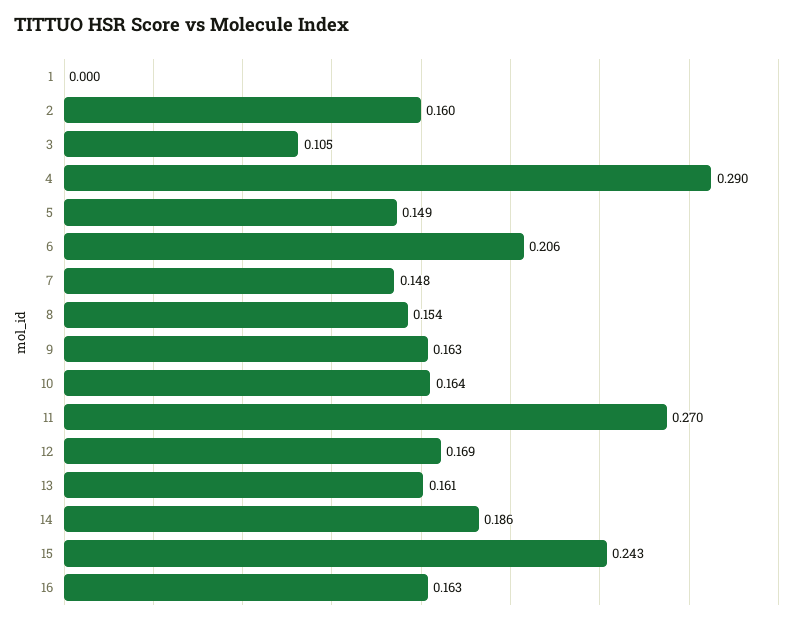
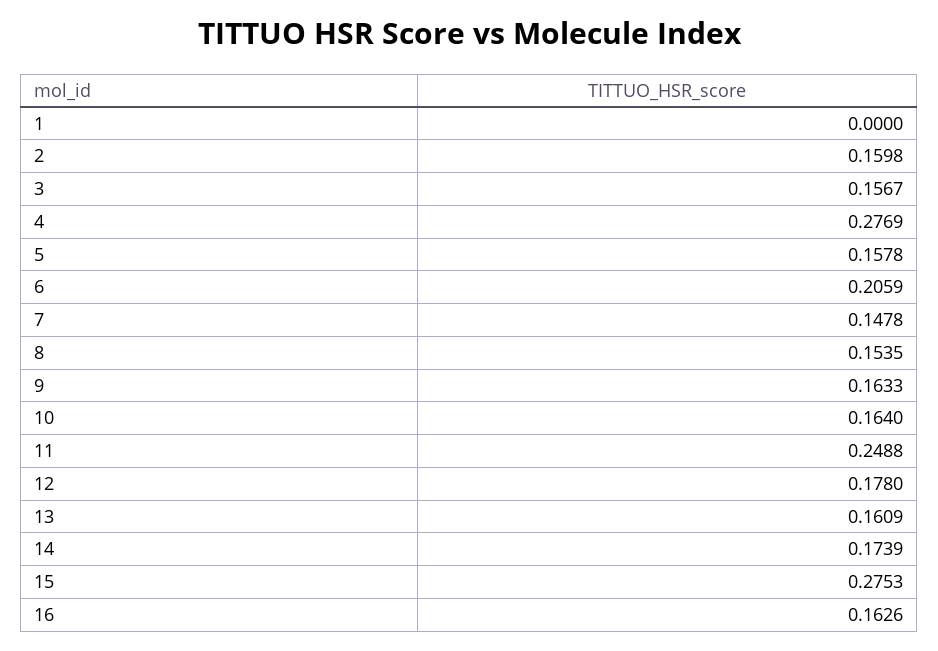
3: 0.105 -> 0.1567
4: 0.29 -> 0.2769
5: 0.149 -> 0.1578
11: 0.27 -> 0.2488
12: 0.169 -> 0.178
14: 0.186 -> 0.1739
15: 0.243 -> 0.2753

